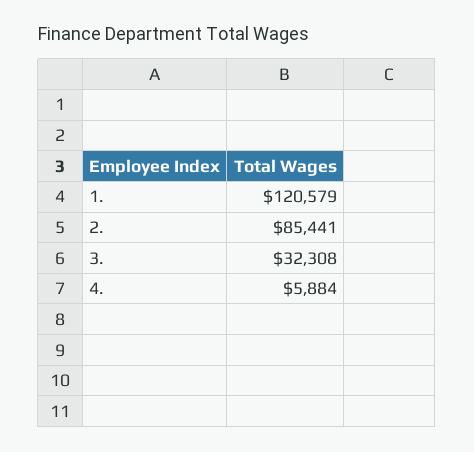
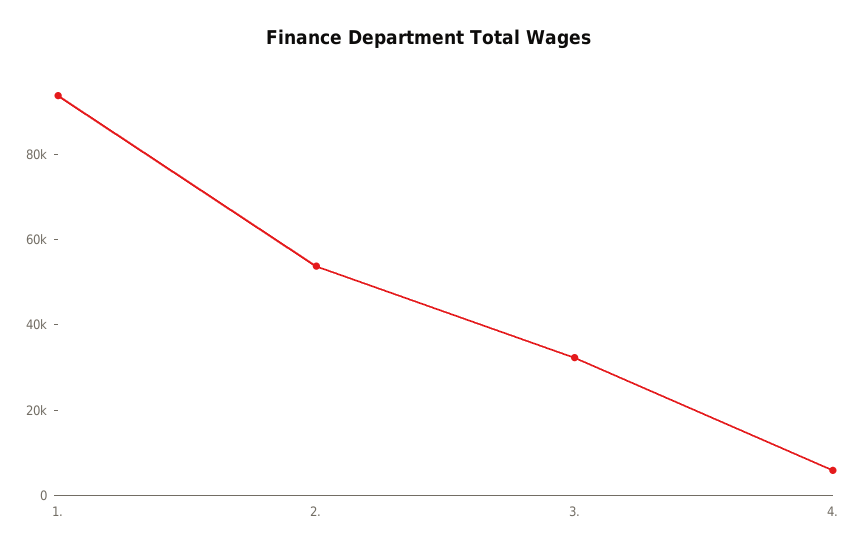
1.: 120579 -> 95000
2.: 85441 -> 55000

